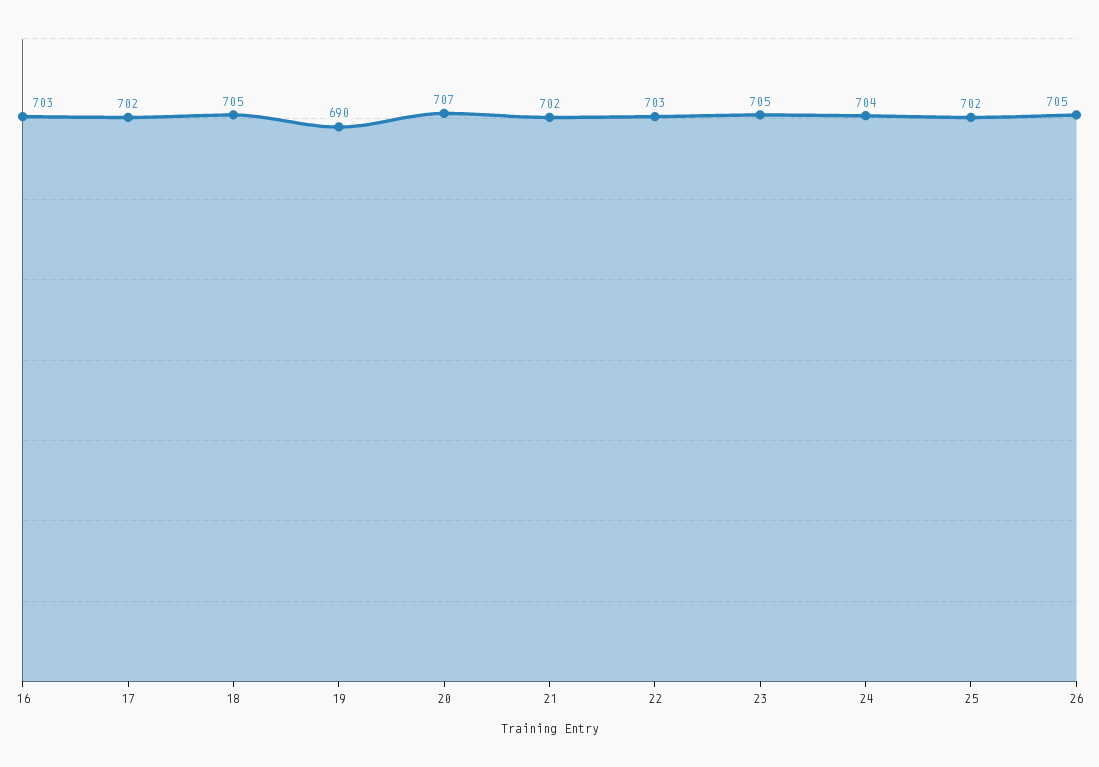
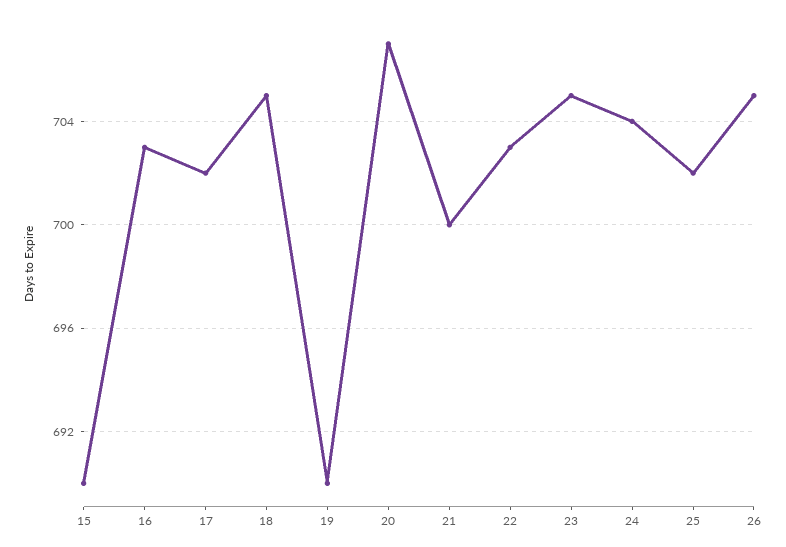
21: 702 -> 700
15: none -> 690

